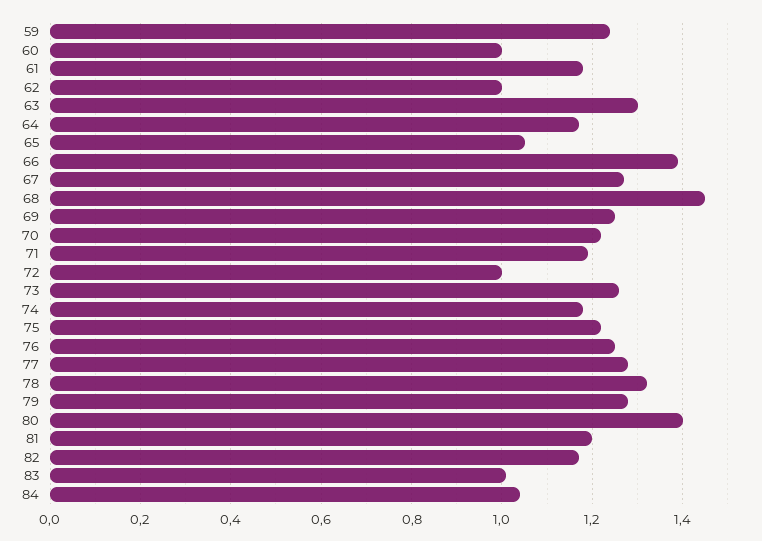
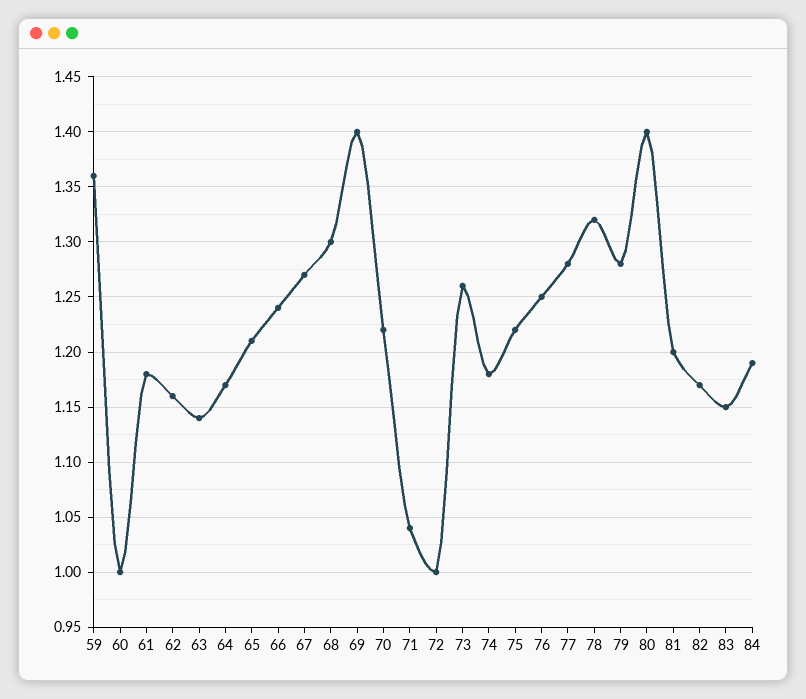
59: 1.25 -> 1.36
62: 1 -> 1.16
63: 1.3 -> 1.14
65: 1.05 -> 1.21
66: 1.4 -> 1.24
68: 1.45 -> 1.3
69: 1.25 -> 1.4
71: 1.2 -> 1.04
83: 1 -> 1.15
84: 1.05 -> 1.19

